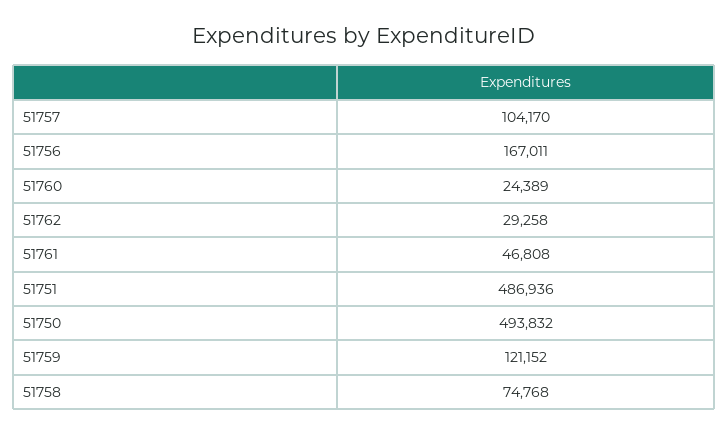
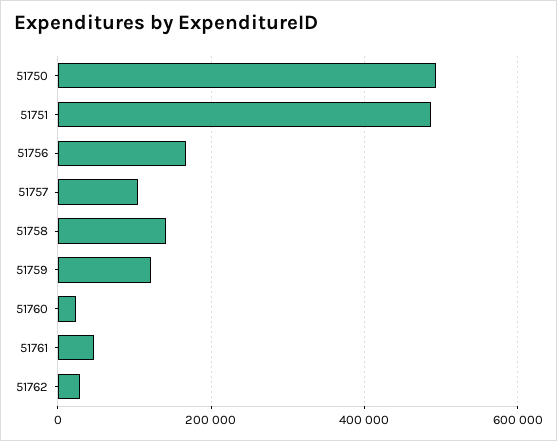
51758: 74768 -> 140000

